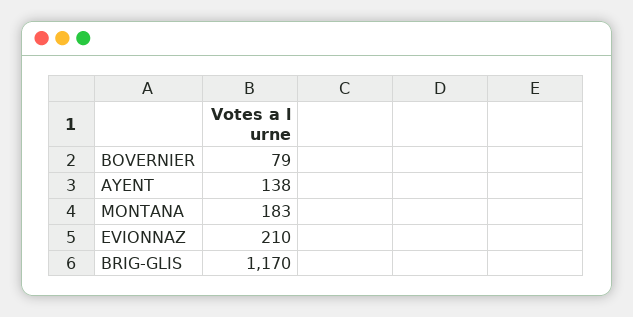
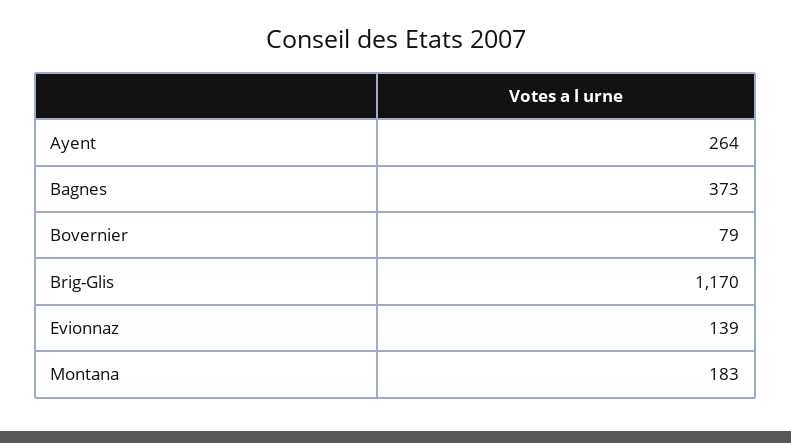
AYENT: 138 -> 264
EVIONNAZ: 210 -> 139
Bagnes: none -> 373

